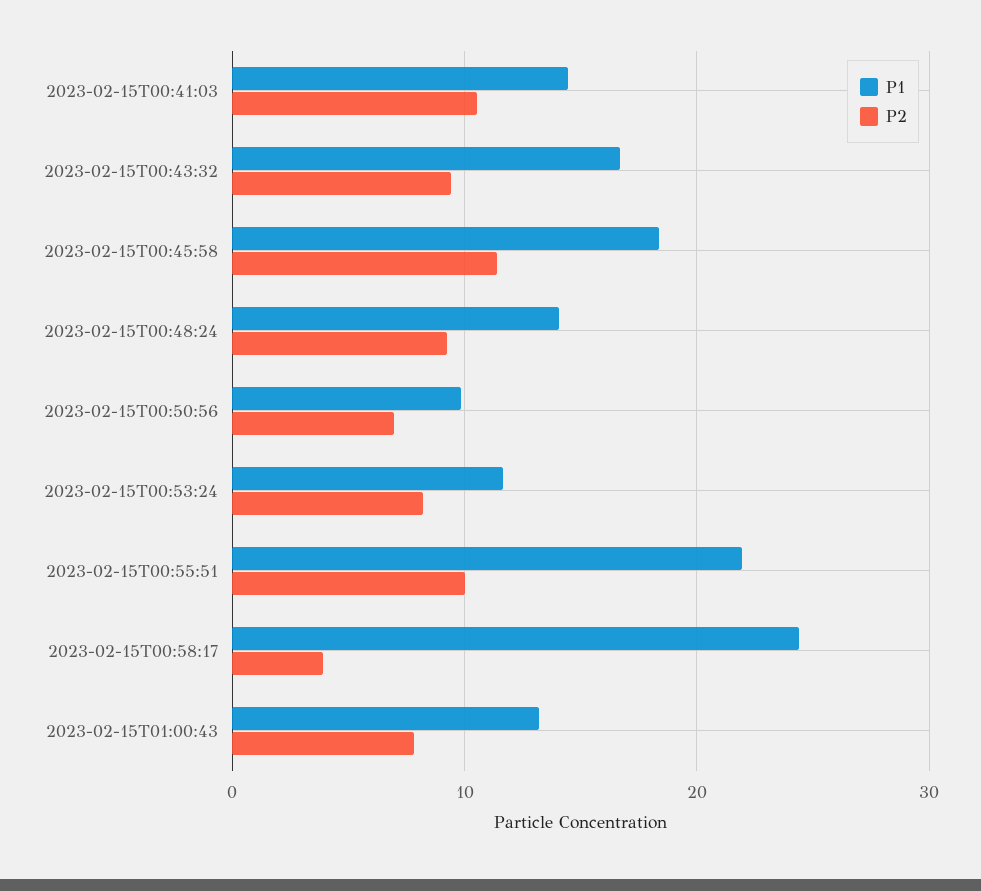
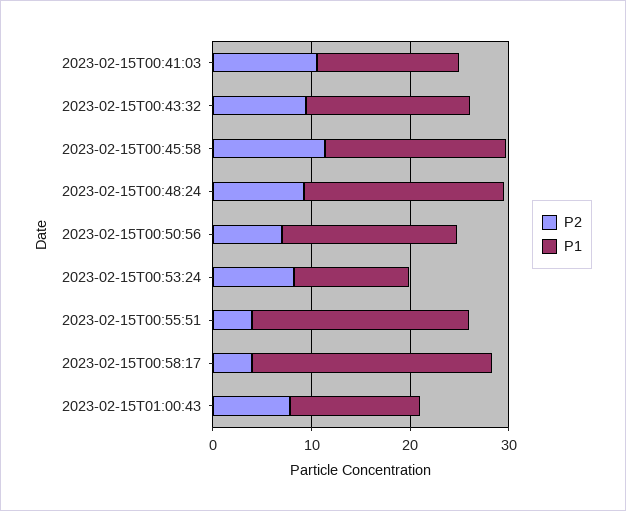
P1, 2023-02-15T00:48:24: 14 -> 20
P1, 2023-02-15T00:50:56: 10 -> 18
P2, 2023-02-15T00:55:51: 10 -> 4

